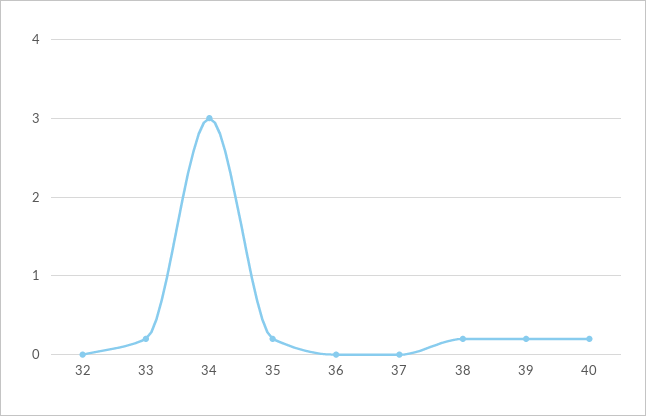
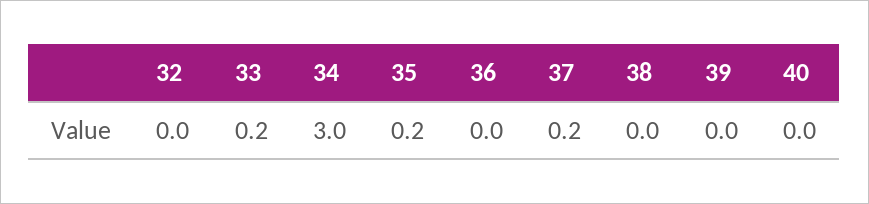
37: 0 -> 0.2
38: 0.2 -> 0
39: 0.2 -> 0
40: 0.2 -> 0

